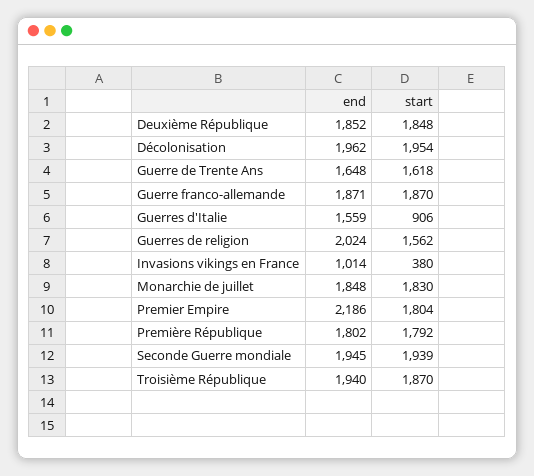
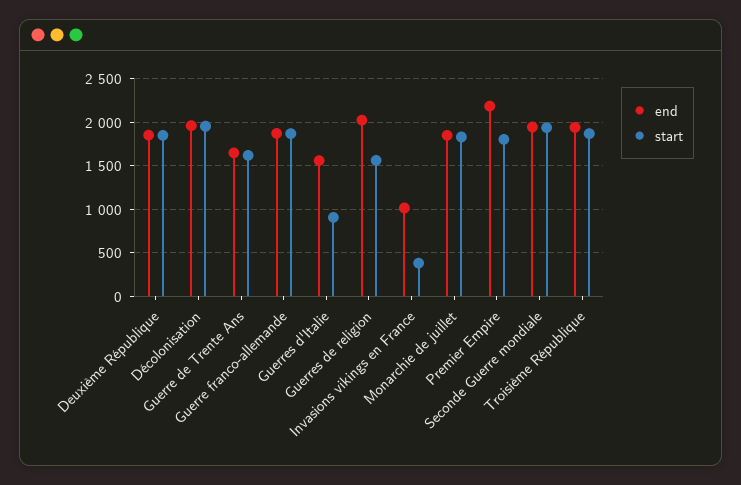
end, Première République: 1802 -> none
start, Première République: 1792 -> none

